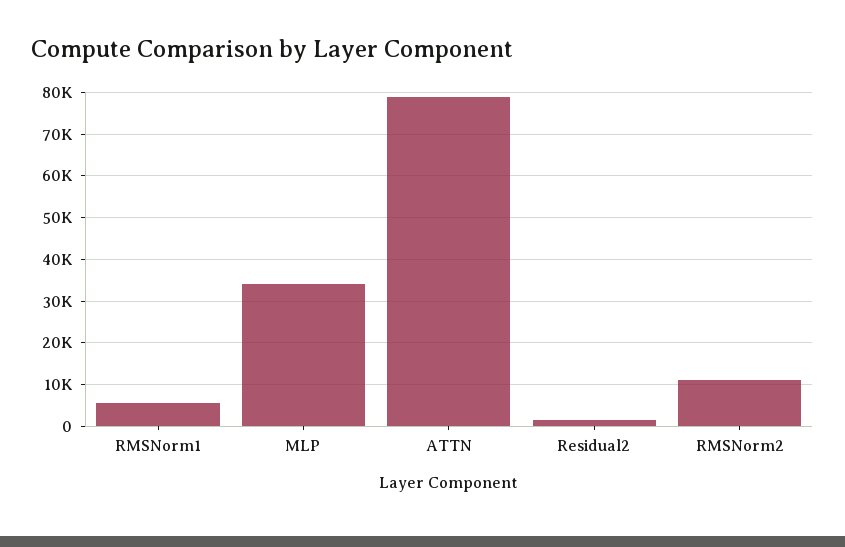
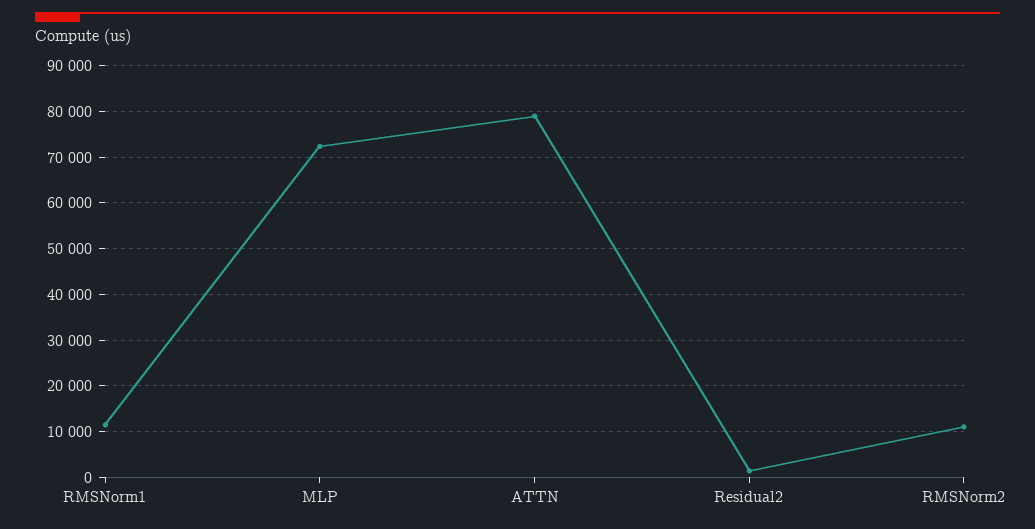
RMSNorm1: 6000 -> 12000
MLP: 34000 -> 72000

